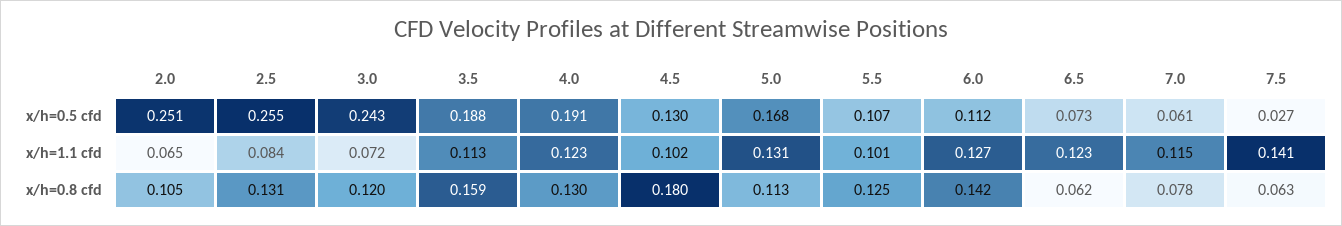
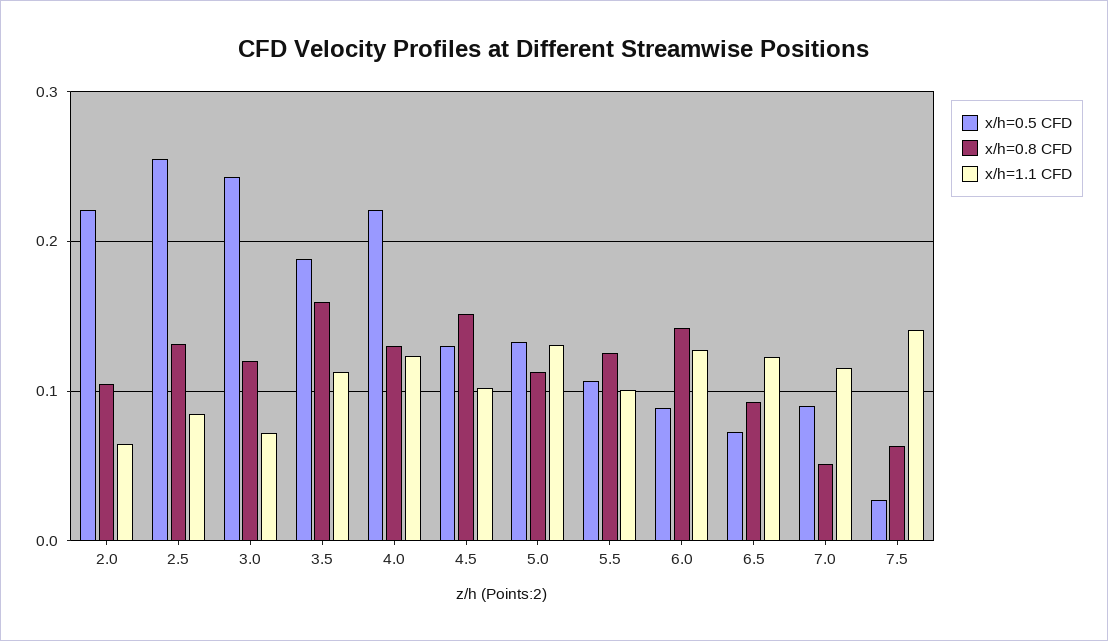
x/h=0.5 cfd, 2.0: 0.251 -> 0.22
x/h=0.5 cfd, 4.0: 0.191 -> 0.22
x/h=0.5 cfd, 5.0: 0.168 -> 0.13
x/h=0.5 cfd, 6.0: 0.112 -> 0.09
x/h=0.5 cfd, 7.0: 0.061 -> 0.09
x/h=0.8 cfd, 4.5: 0.18 -> 0.15
x/h=0.8 cfd, 6.5: 0.062 -> 0.09
x/h=0.8 cfd, 7.0: 0.078 -> 0.05

